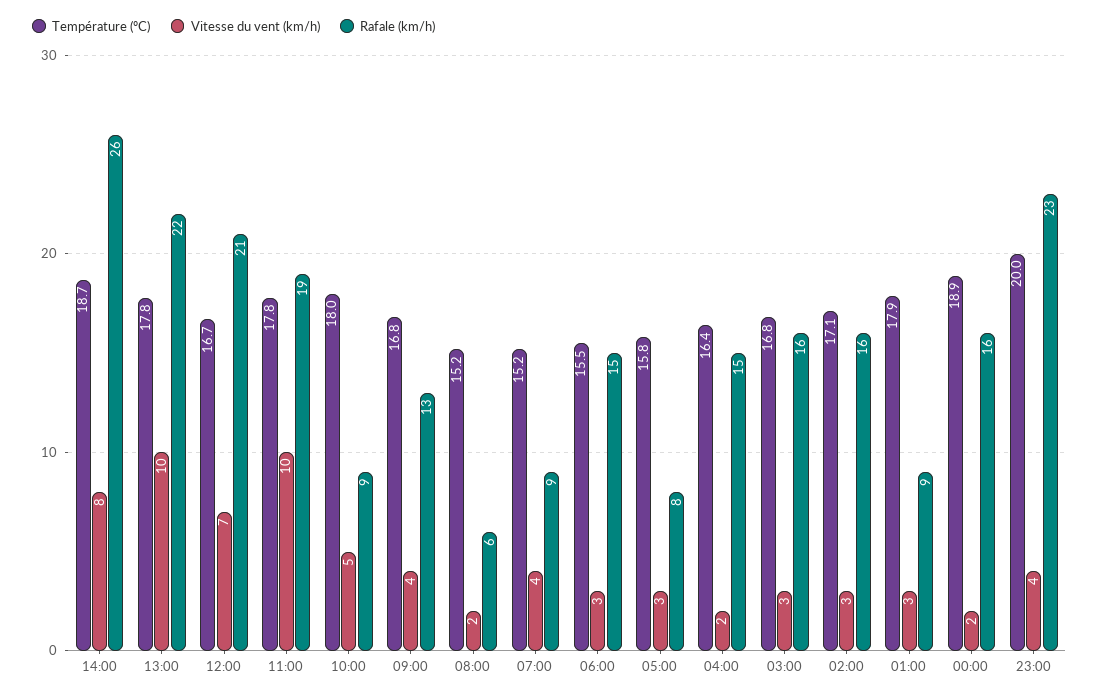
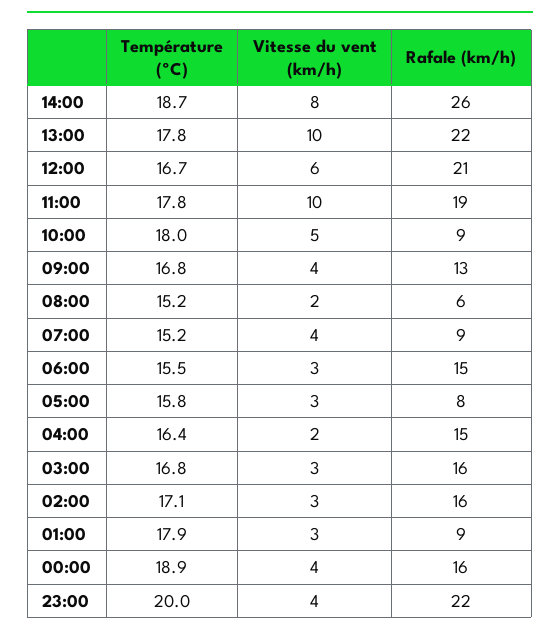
Vitesse du vent (km/h), 12:00: 7 -> 6
Vitesse du vent (km/h), 00:00: 2 -> 4
Rafale (km/h), 23:00: 23 -> 22

